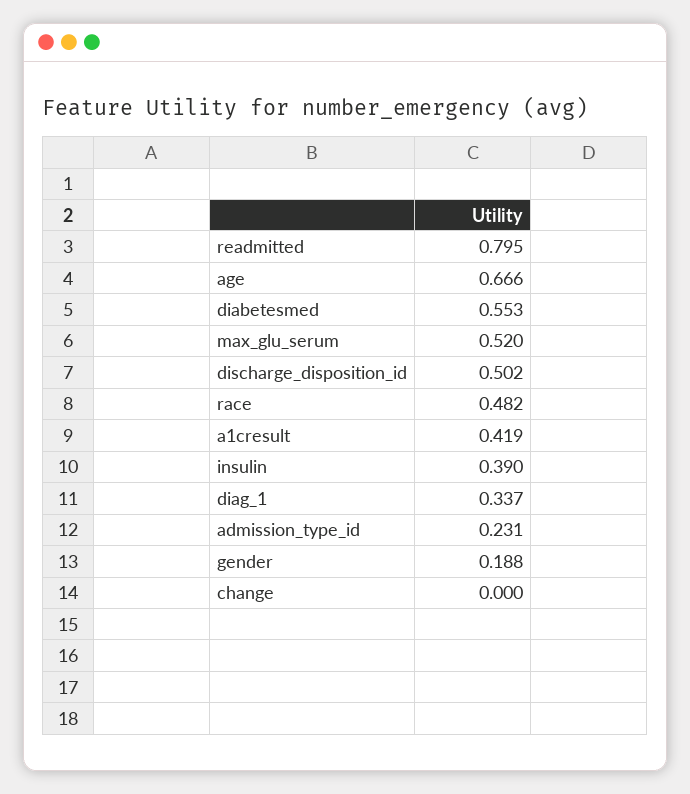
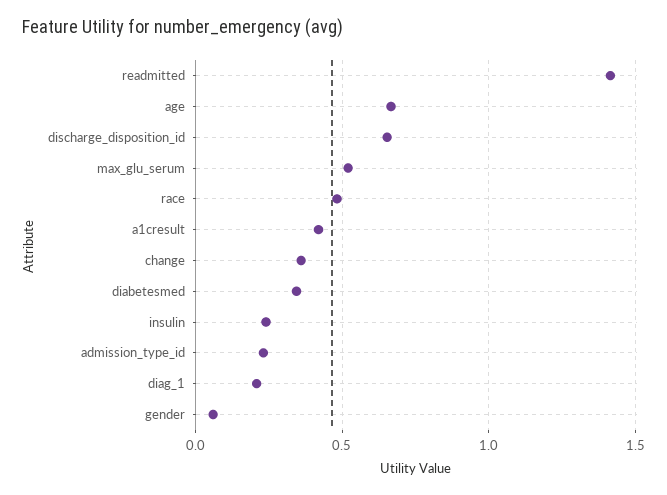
readmitted: 0.795 -> 1.4
diabetesmed: 0.553 -> 0.35
discharge_disposition_id: 0.502 -> 0.65
insulin: 0.39 -> 0.25
diag_1: 0.337 -> 0.2
gender: 0.188 -> 0.05
change: 0 -> 0.35

